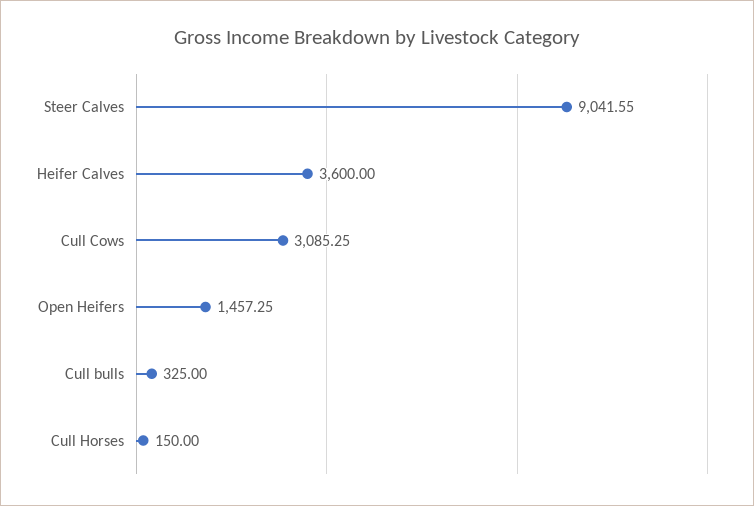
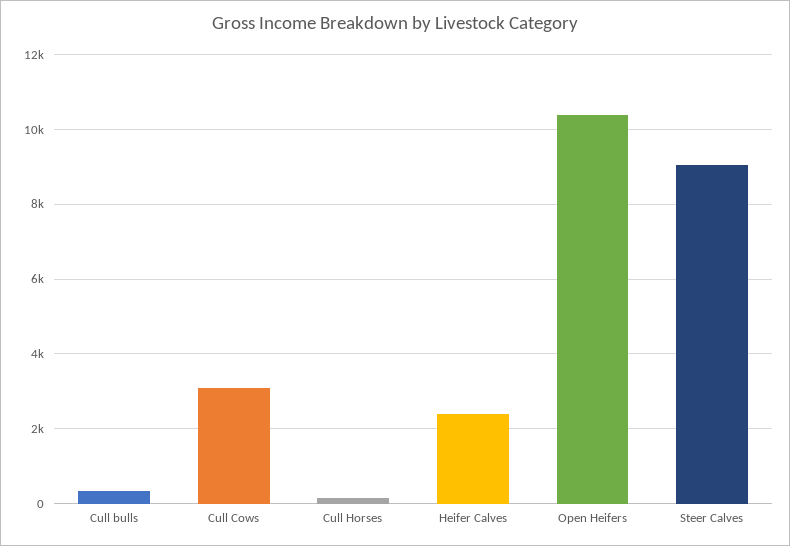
Heifer Calves: 3600 -> 2400
Open Heifers: 1457.25 -> 10400

